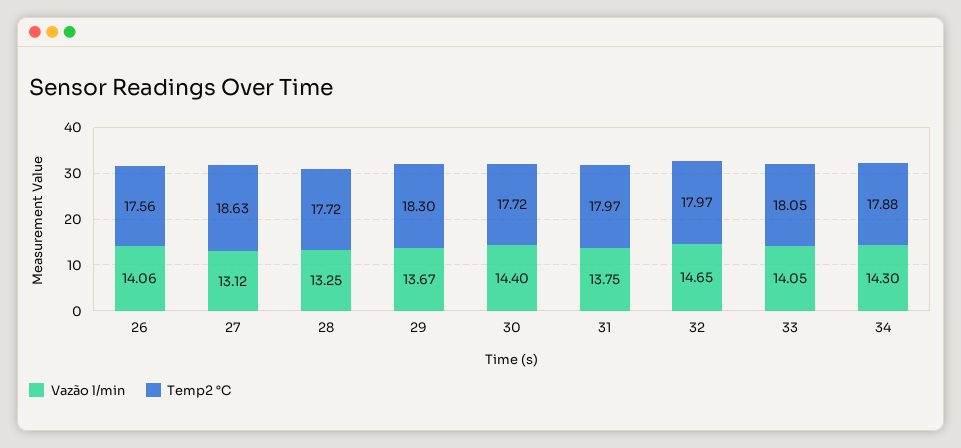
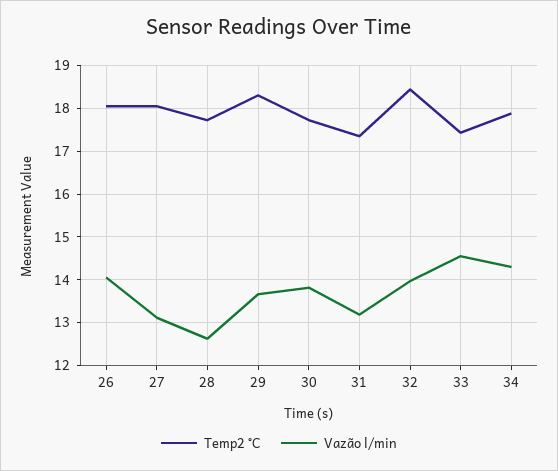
Temp2 °C, 26: 17.56 -> 18
Temp2 °C, 27: 18.63 -> 18
Vazão l/min, 28: 13.25 -> 12.6
Vazão l/min, 30: 14.4 -> 13.8
Vazão l/min, 31: 13.75 -> 13.2
Temp2 °C, 31: 17.97 -> 17.4
Vazão l/min, 32: 14.65 -> 14
Temp2 °C, 32: 17.97 -> 18.4
Vazão l/min, 33: 14.05 -> 14.6
Temp2 °C, 33: 18.05 -> 17.4

